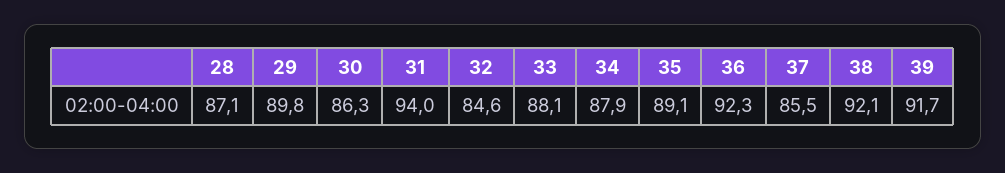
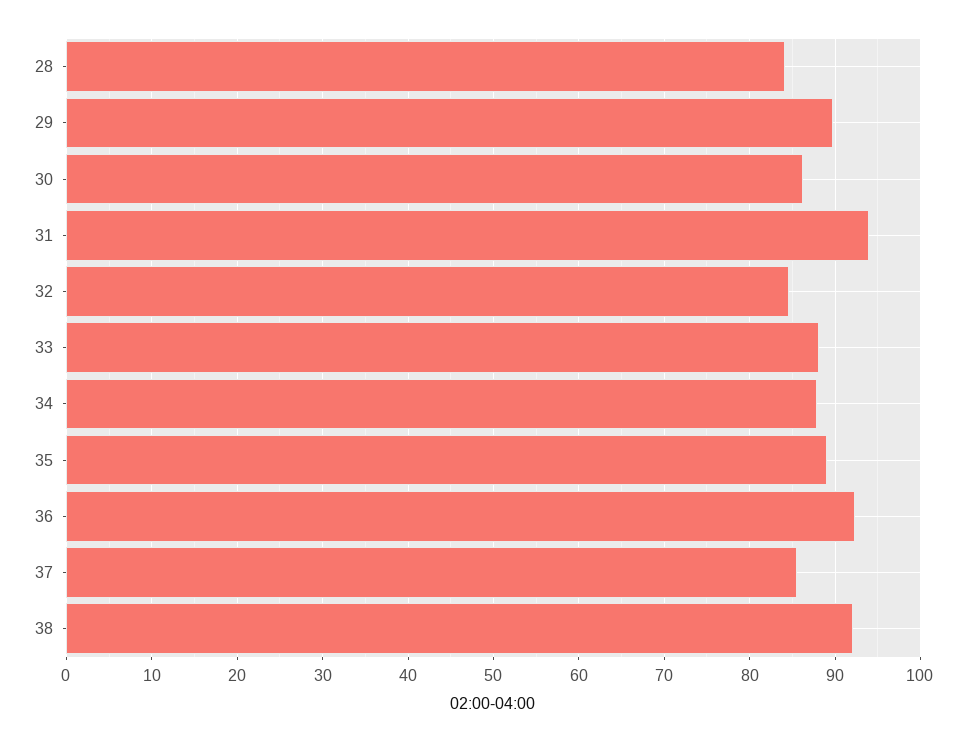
28: 87.1 -> 84
39: 91.7 -> none

